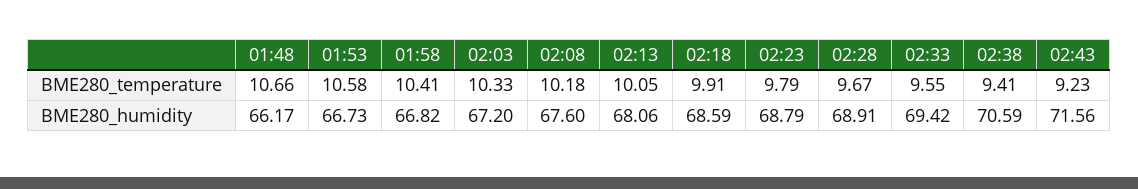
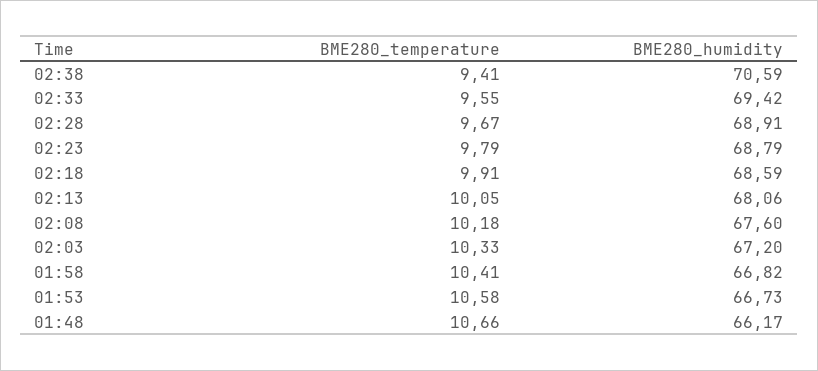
02:43, BME280_temperature: 9.23 -> none
02:43, BME280_humidity: 71.56 -> none

